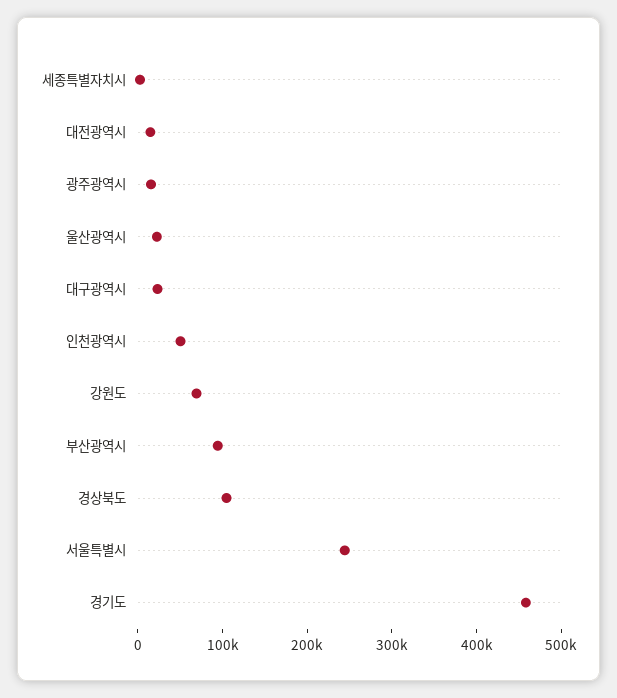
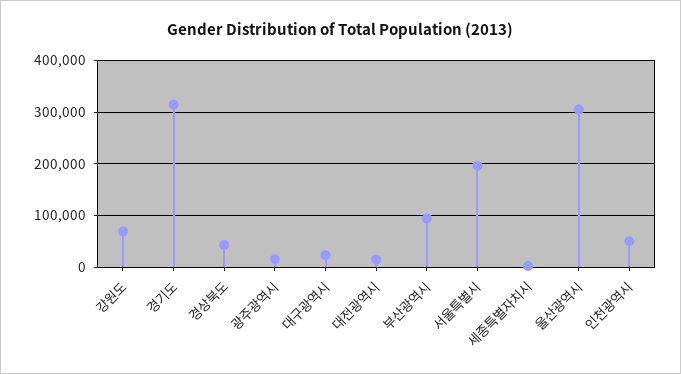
울산광역시: 20000 -> 300000
경상북도: 100000 -> 40000
서울특별시: 240000 -> 200000
경기도: 460000 -> 320000

